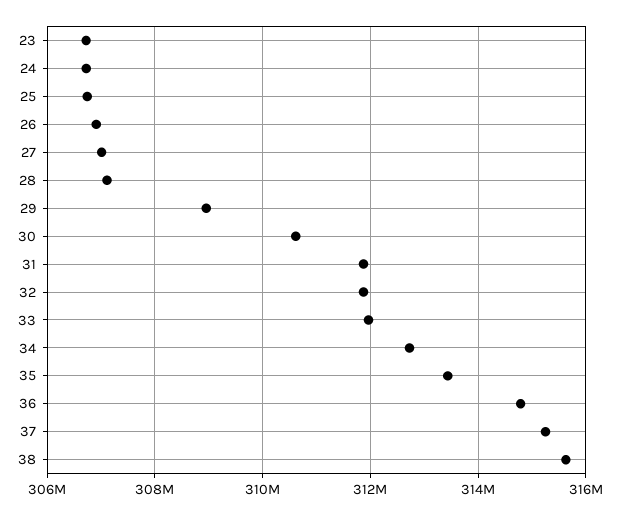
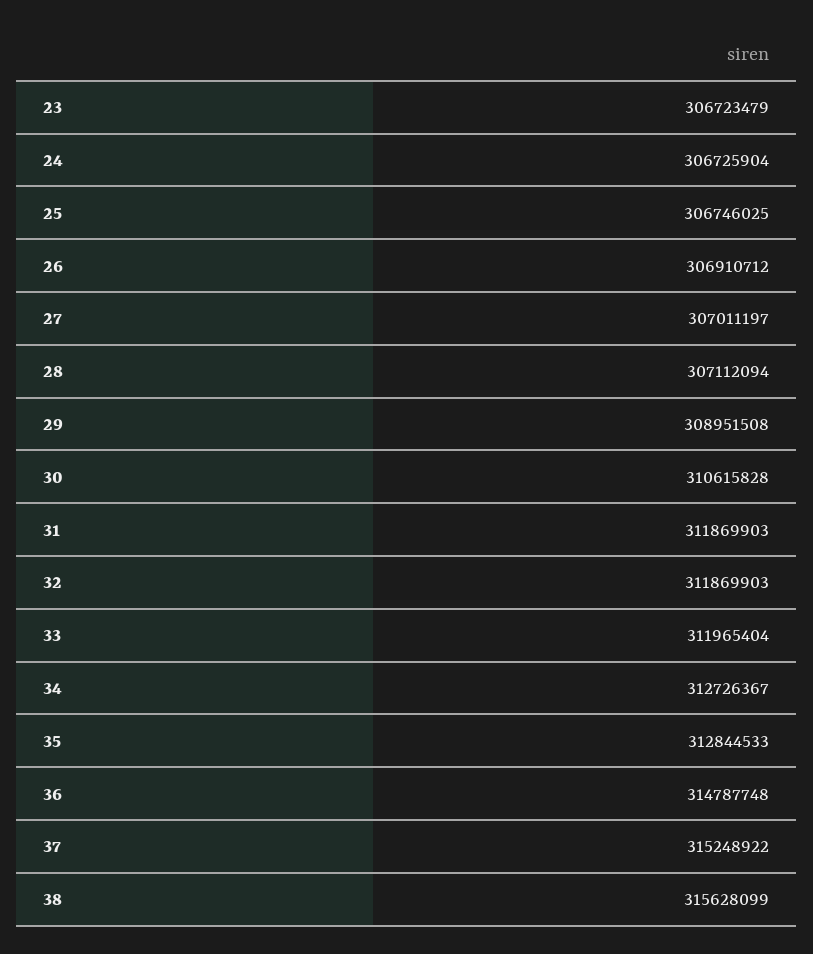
35: 313400000 -> 312844533

